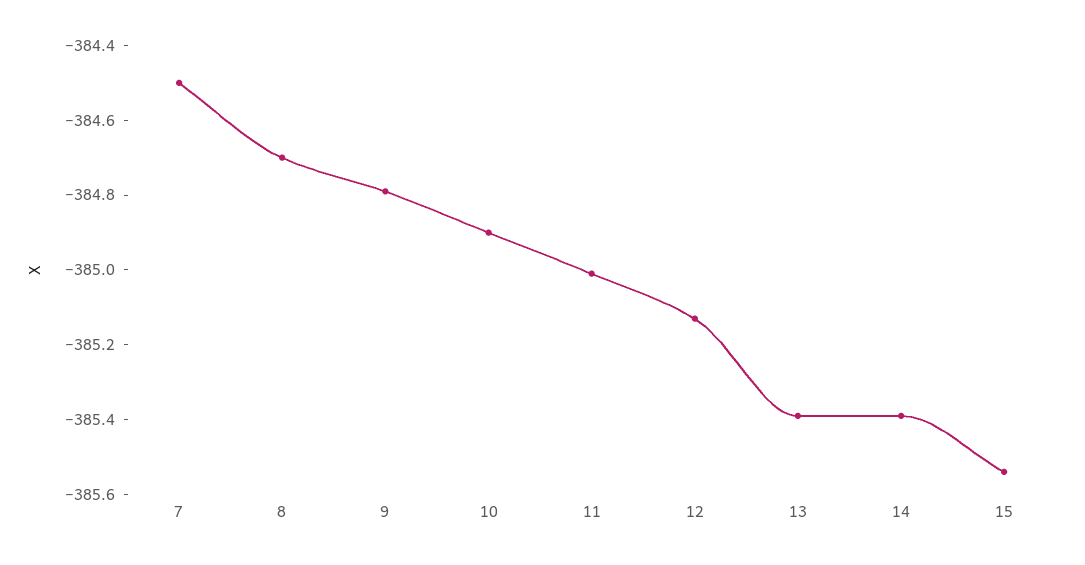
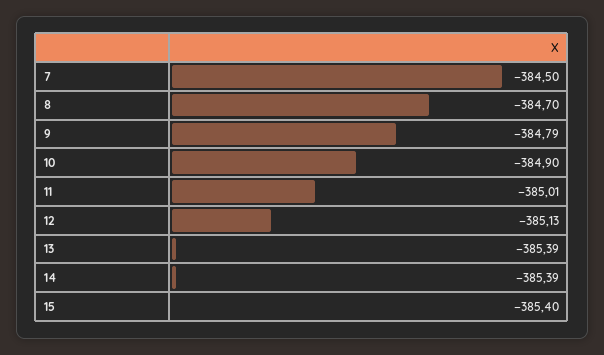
15: -385.55 -> -385.4

